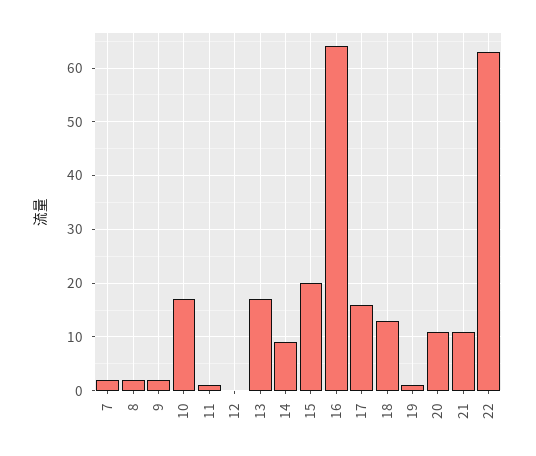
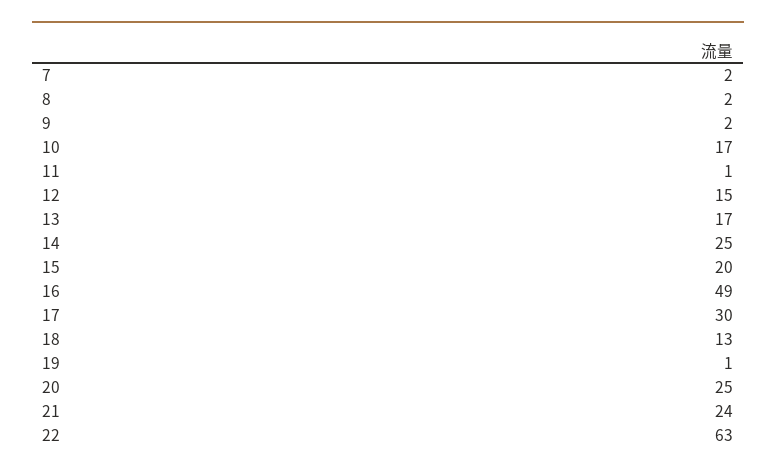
12: 0 -> 15
14: 10 -> 25
16: 65 -> 49
17: 15 -> 30
20: 10 -> 25
21: 10 -> 24

